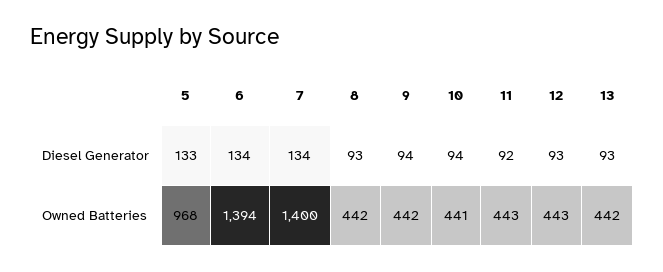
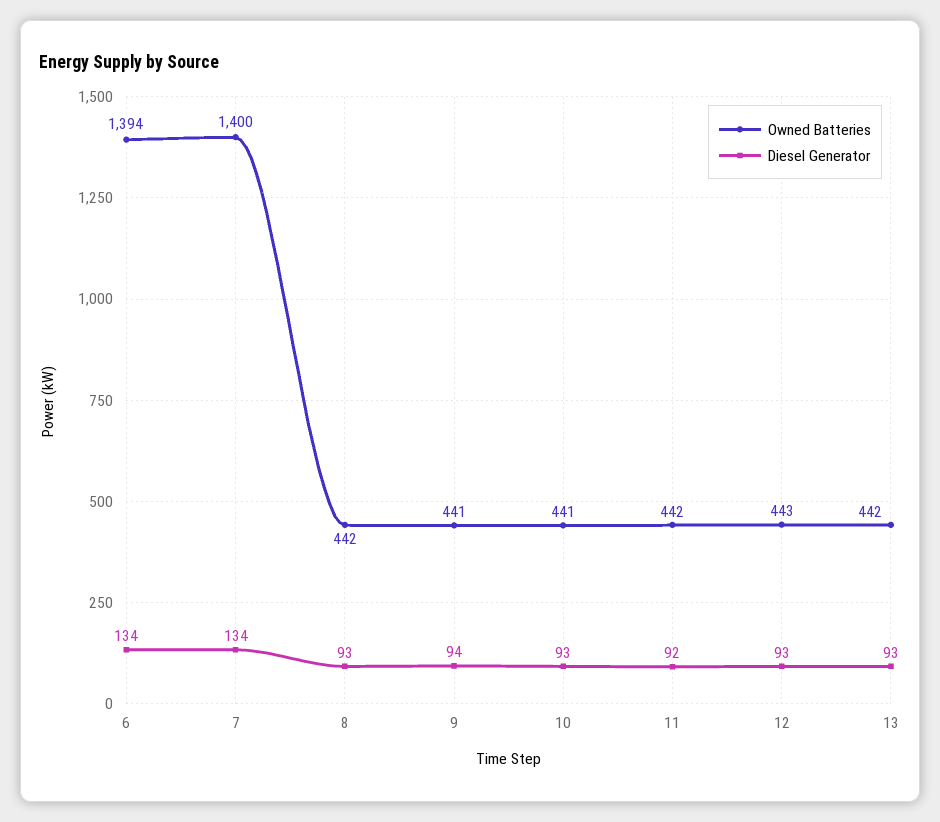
Diesel Generator, 5: 133 -> none
Diesel Generator, 10: 94 -> 93
Owned Batteries, 5: 968 -> none
Owned Batteries, 9: 442 -> 441
Owned Batteries, 11: 443 -> 442

